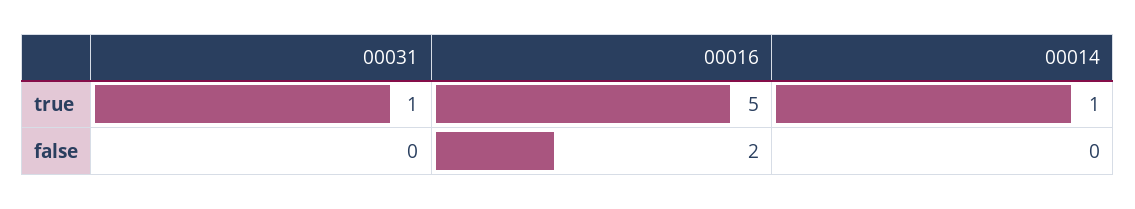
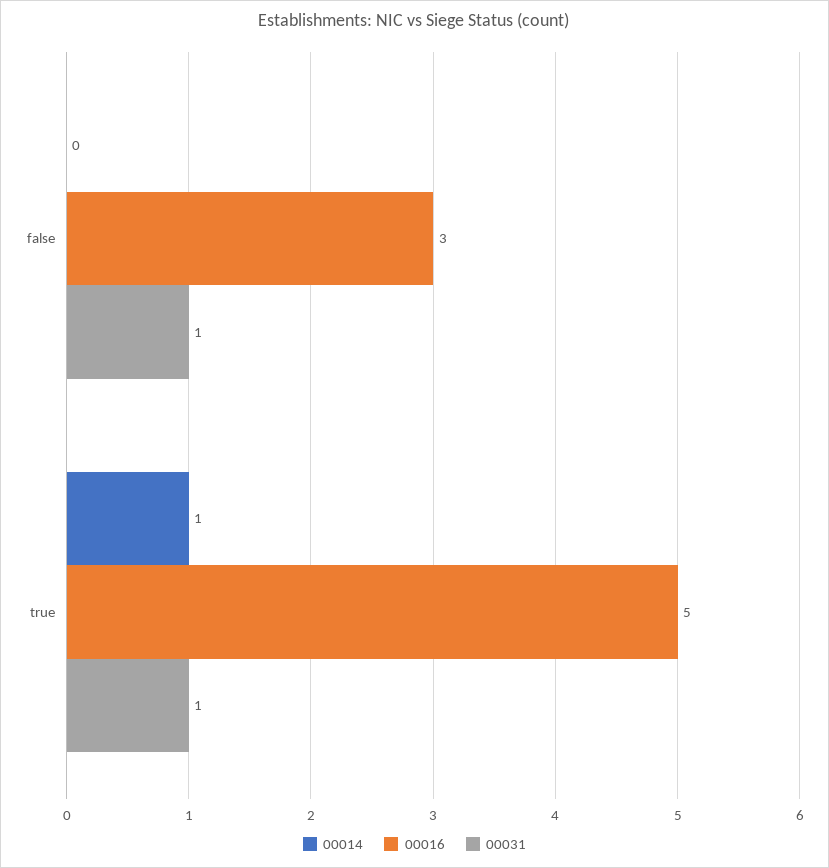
00031, false: 0 -> 1
00016, false: 2 -> 3

